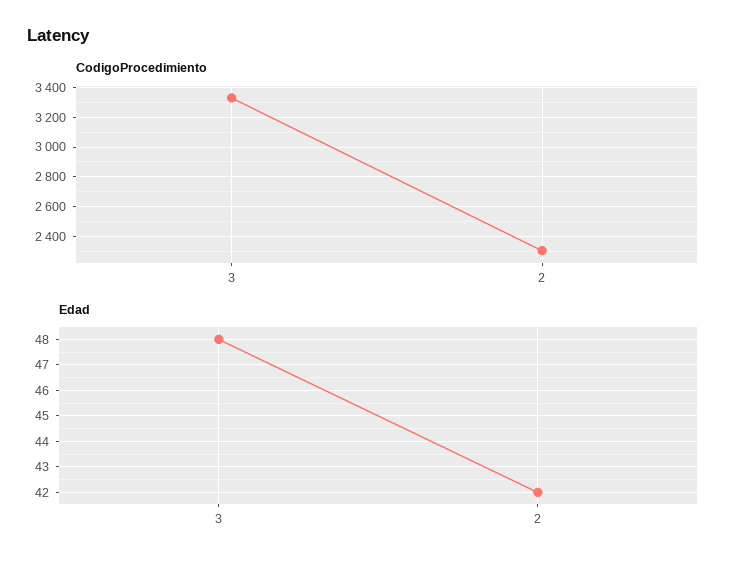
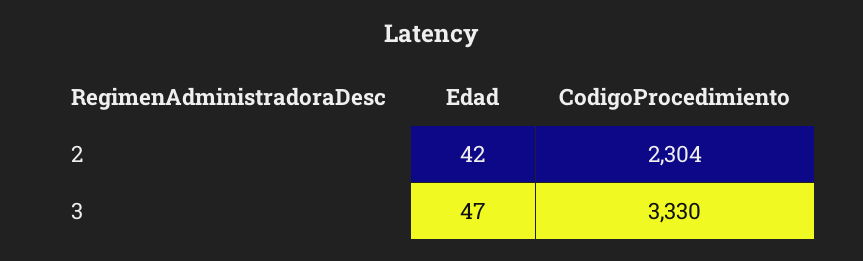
Edad, 3: 48 -> 47

